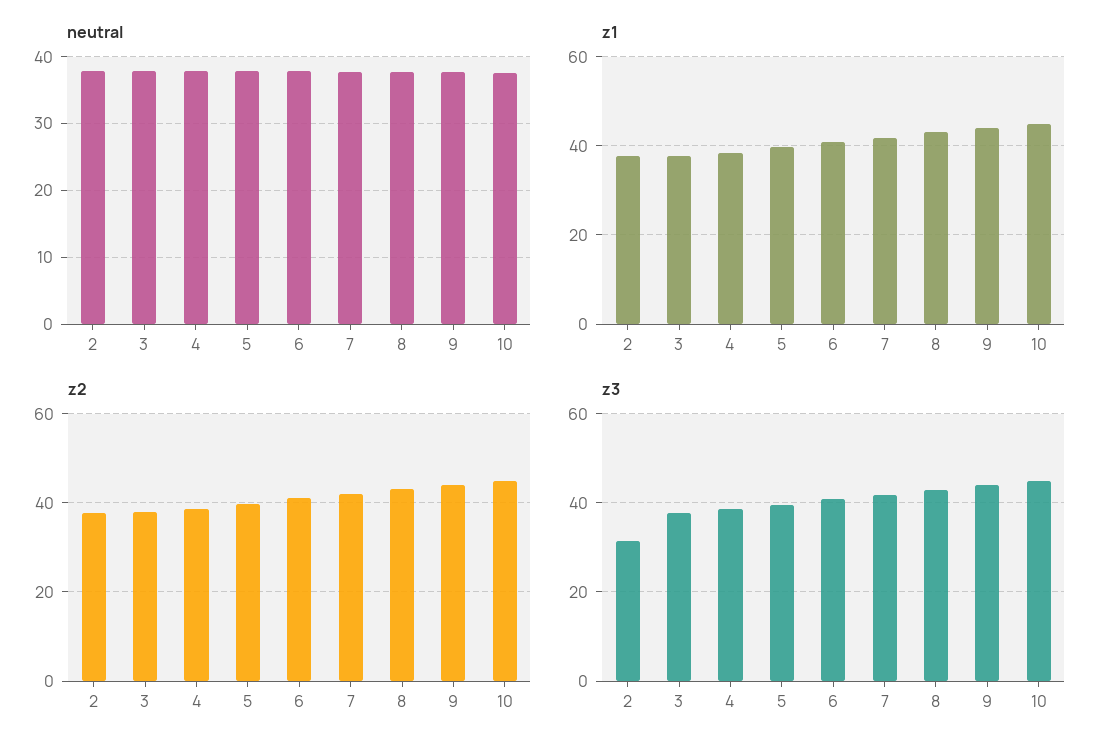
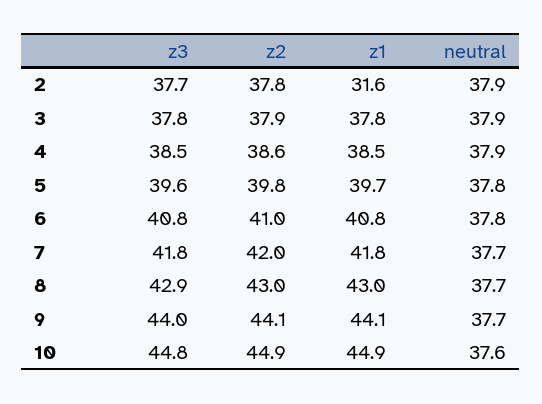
z1, 2: 38 -> 31.6
z3, 2: 32 -> 37.7

